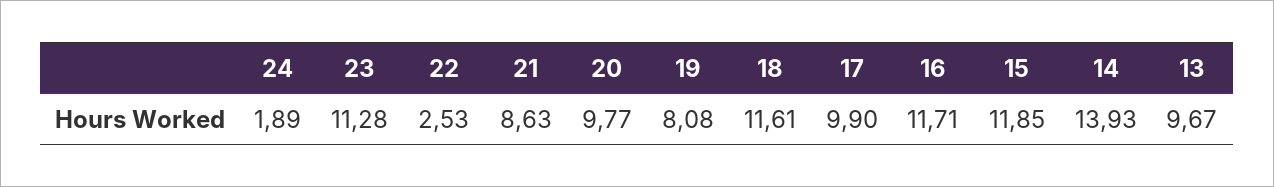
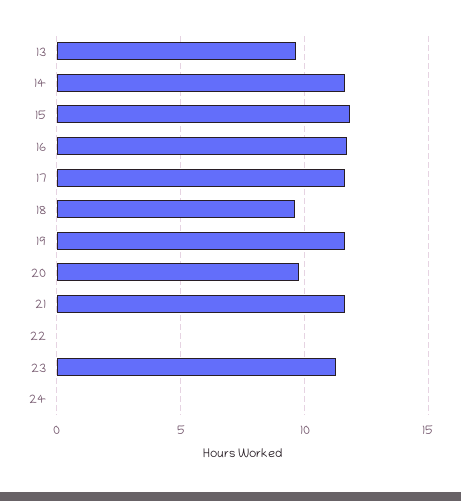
24: 1.89 -> 0
22: 2.53 -> 0
21: 8.63 -> 11.5
19: 8.08 -> 11.5
18: 11.61 -> 9.5
17: 9.9 -> 11.5
14: 13.93 -> 11.5

